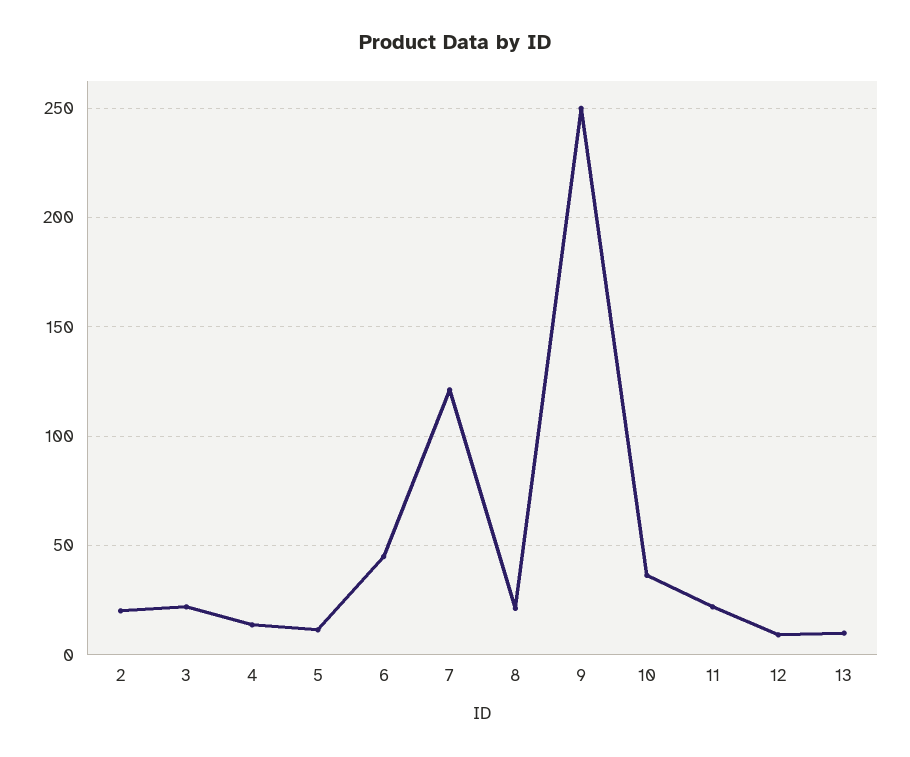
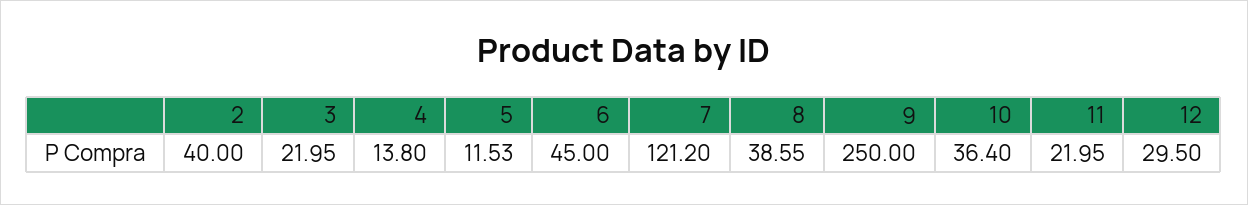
2: 20 -> 40
8: 20 -> 38.55
12: 10 -> 29.5
13: 10 -> none

